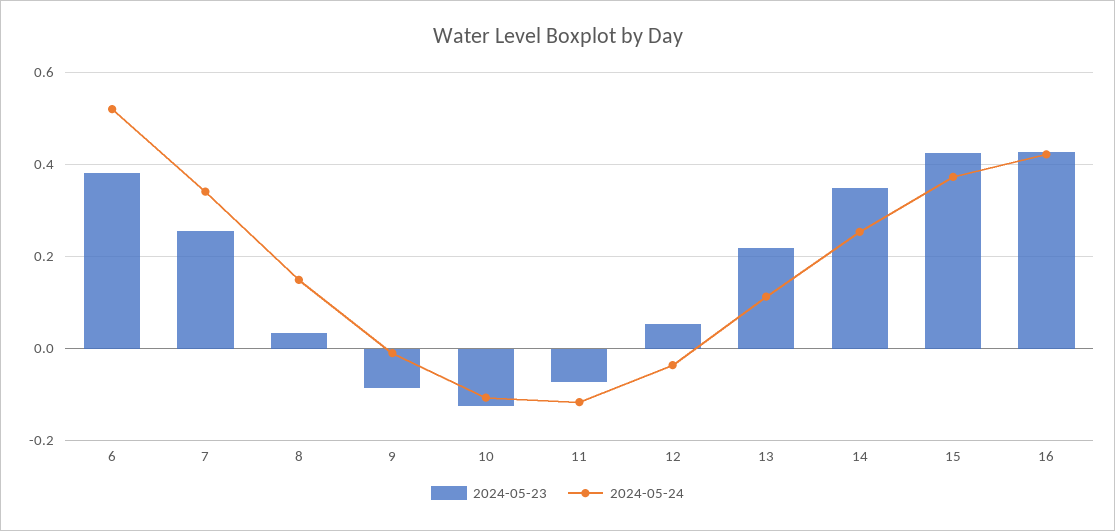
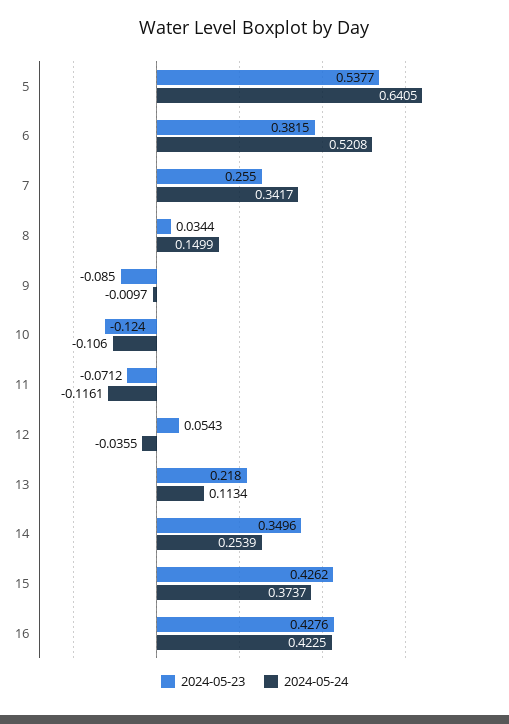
2024-05-23, 5: none -> 0.5377
2024-05-24, 5: none -> 0.6405

